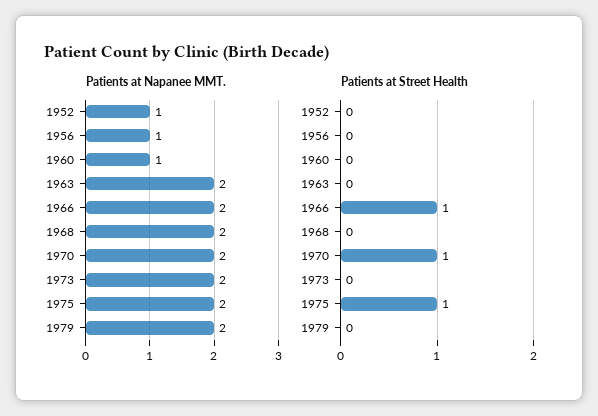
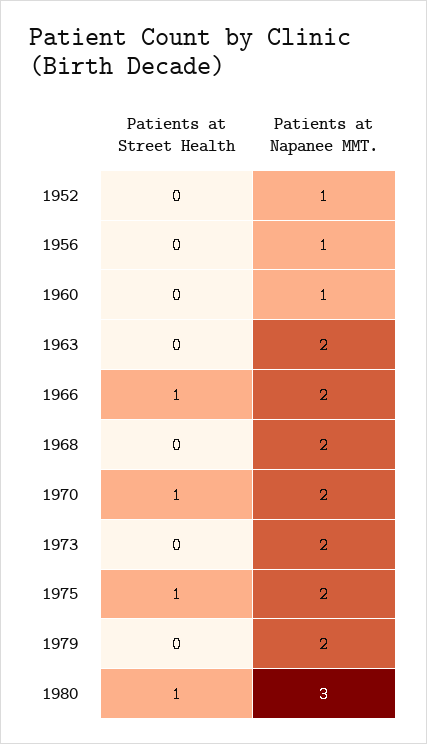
Patients at Street Health, 1980: none -> 1
Patients at Napanee MMT., 1980: none -> 3

